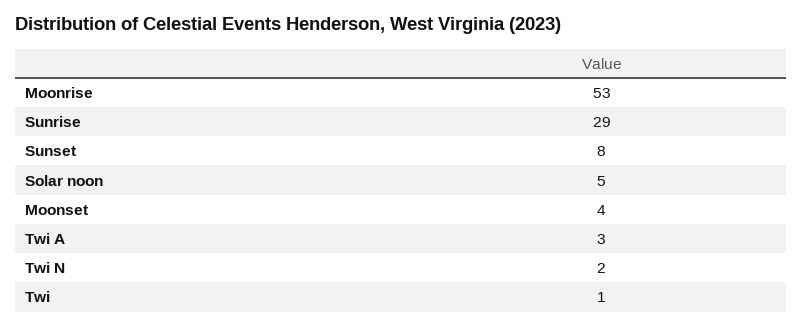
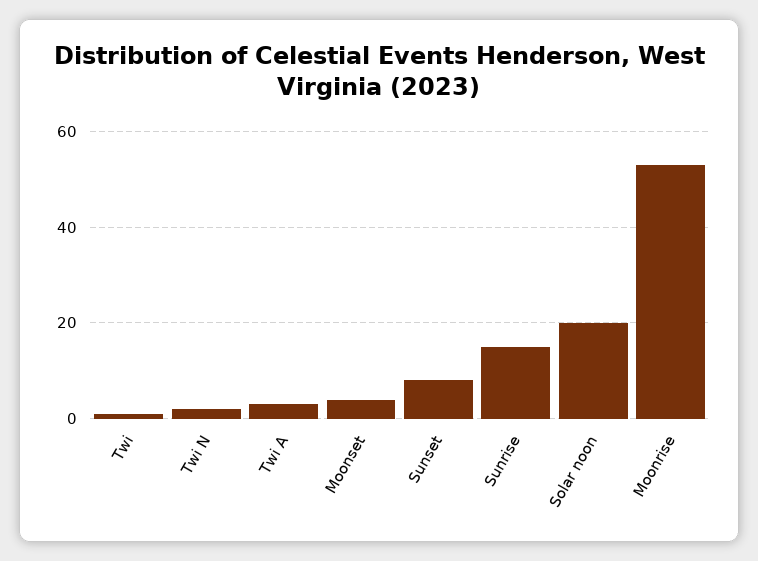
Sunrise: 29 -> 15
Solar noon: 5 -> 20

